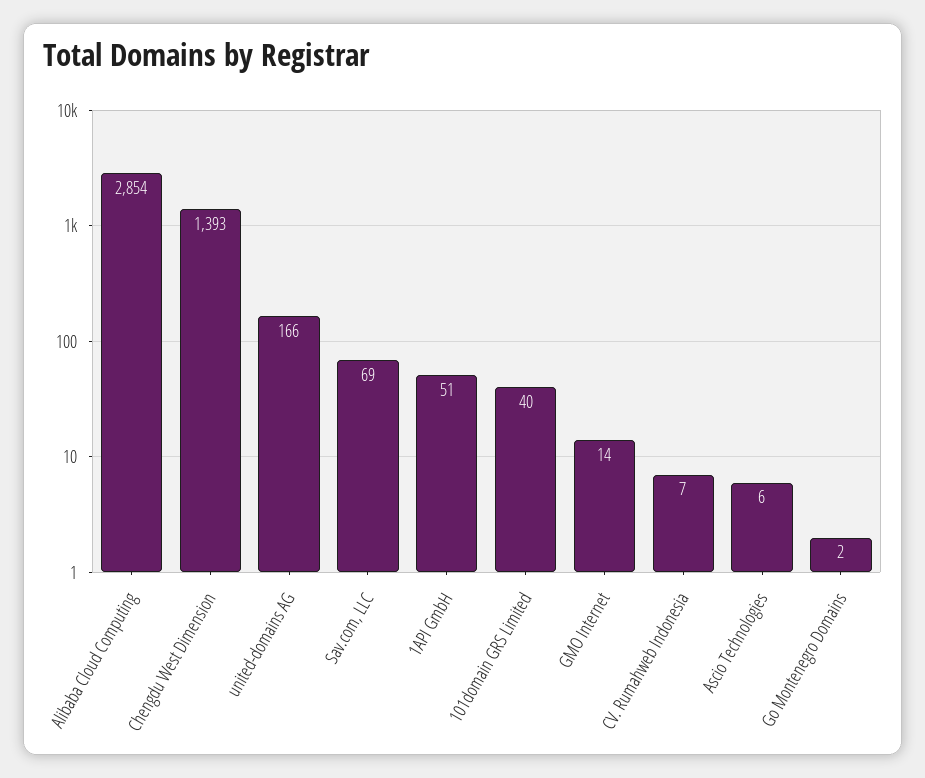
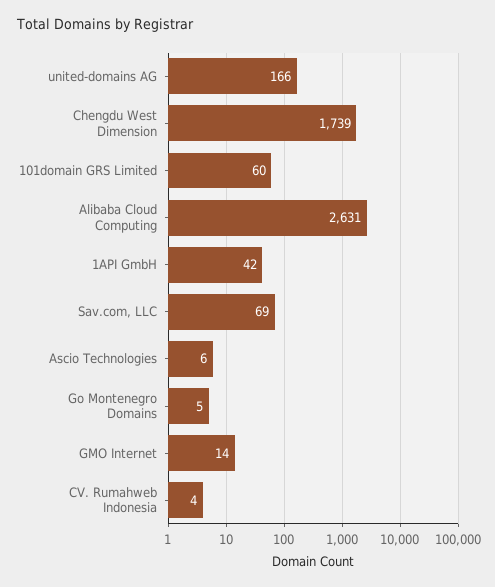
Alibaba Cloud Computing: 2854 -> 2631
Chengdu West Dimension: 1393 -> 1739
1API GmbH: 51 -> 42
101domain GRS Limited: 40 -> 60
CV. Rumahweb Indonesia: 7 -> 4
Go Montenegro Domains: 2 -> 5

